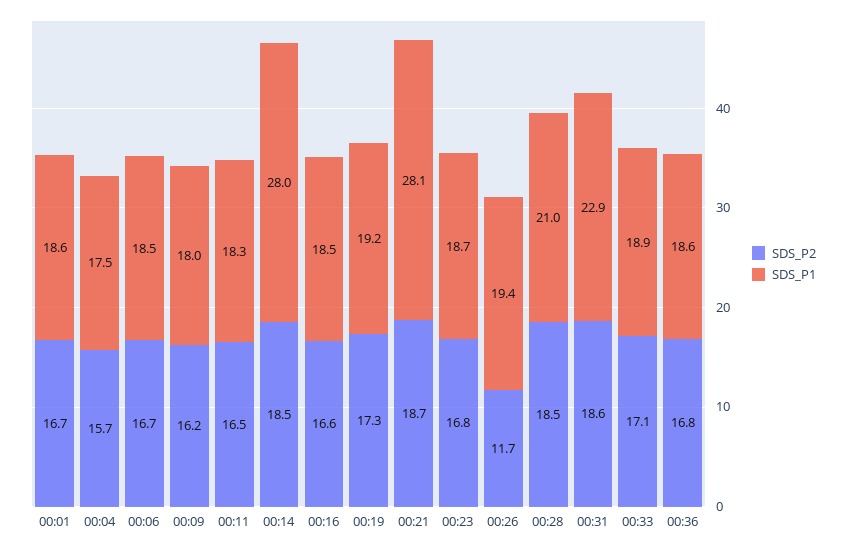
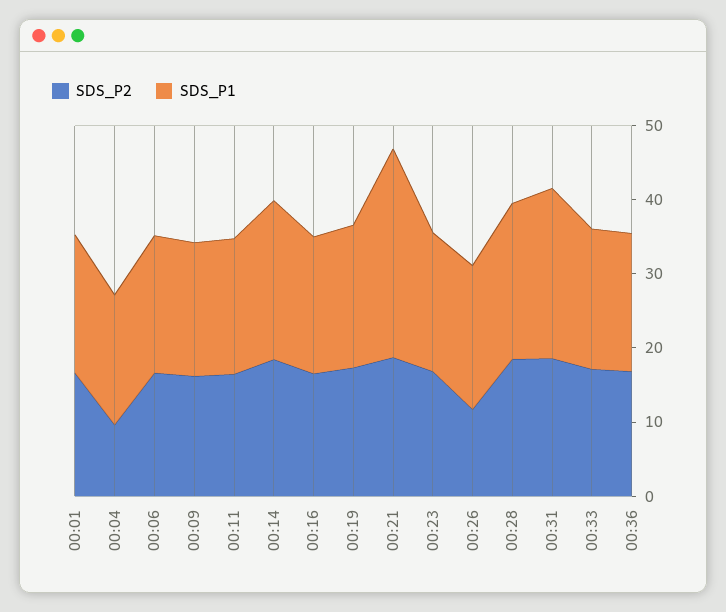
SDS_P2, 00:04: 15.7 -> 10
SDS_P1, 00:14: 28 -> 22

